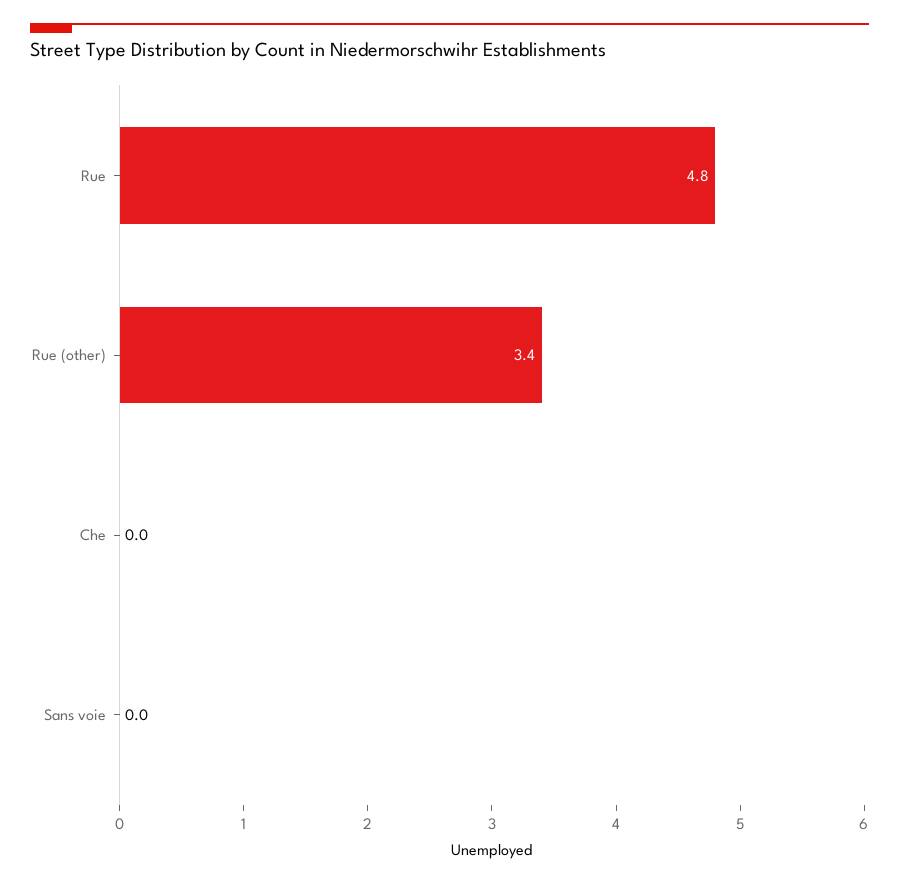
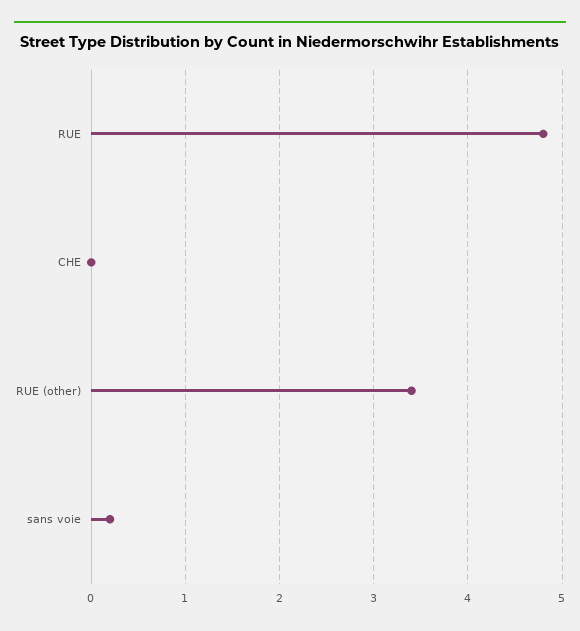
Sans voie: 0 -> 0.2

